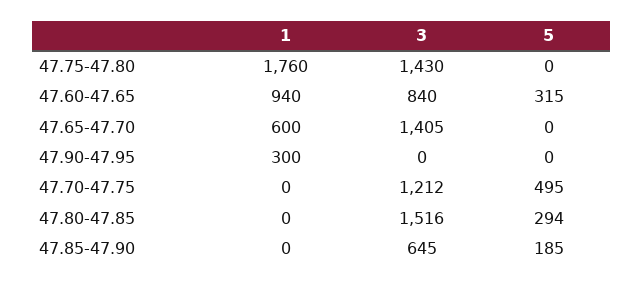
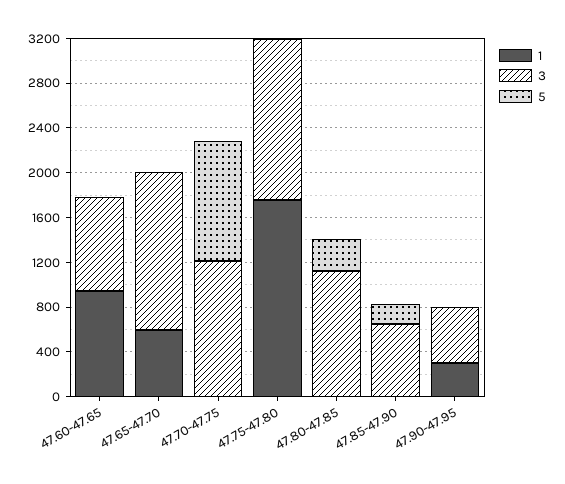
5, 47.60-47.65: 315 -> 0
3, 47.90-47.95: 0 -> 500
5, 47.70-47.75: 495 -> 1100
3, 47.80-47.85: 1516 -> 1100

